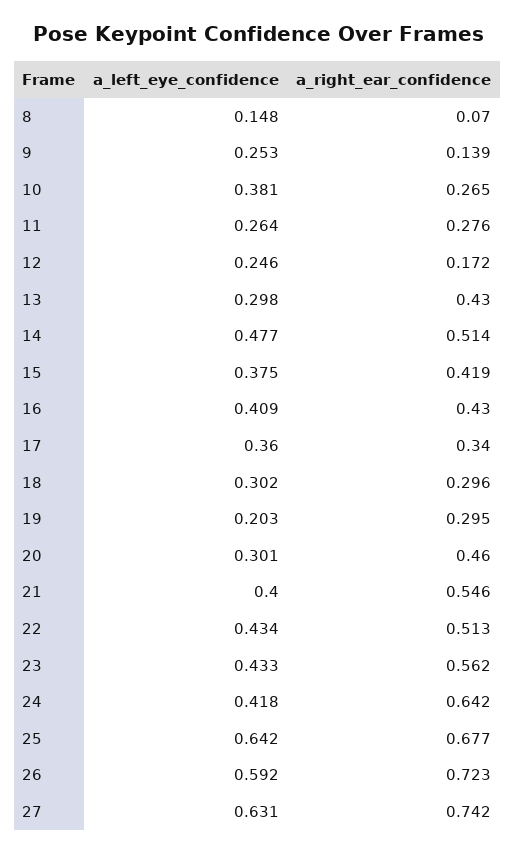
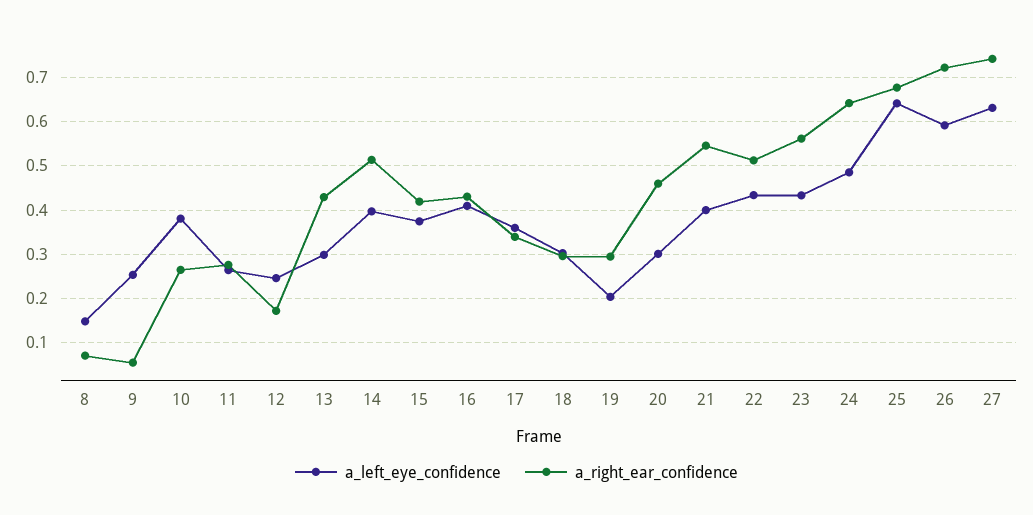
a_right_ear_confidence, 9: 0.139 -> 0.06
a_left_eye_confidence, 14: 0.477 -> 0.4
a_left_eye_confidence, 24: 0.418 -> 0.48

